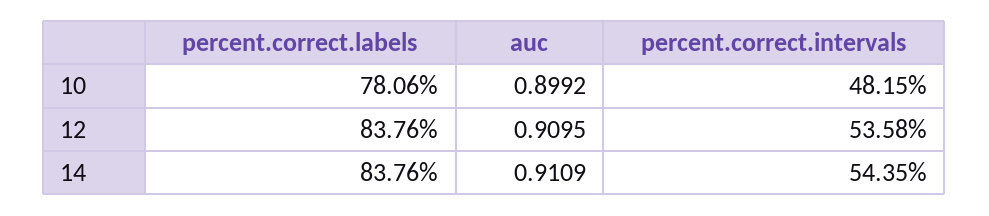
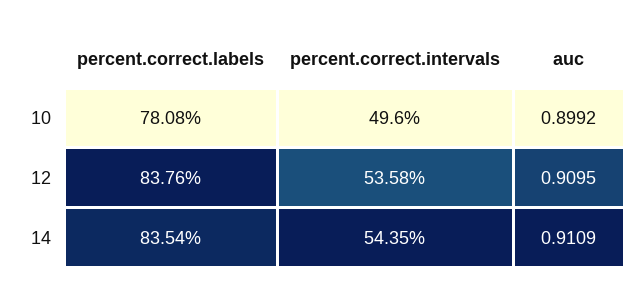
percent.correct.labels, 10: 78.06 -> 78.08
percent.correct.intervals, 10: 48.15 -> 49.6
percent.correct.labels, 14: 83.76 -> 83.54

